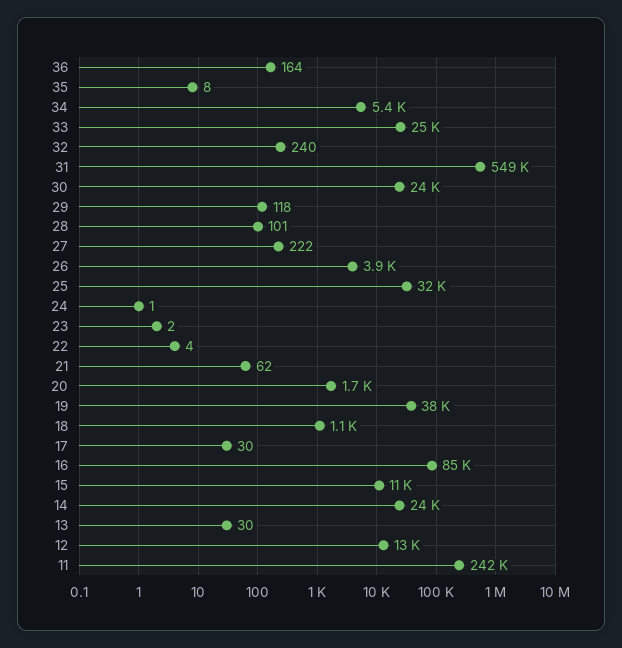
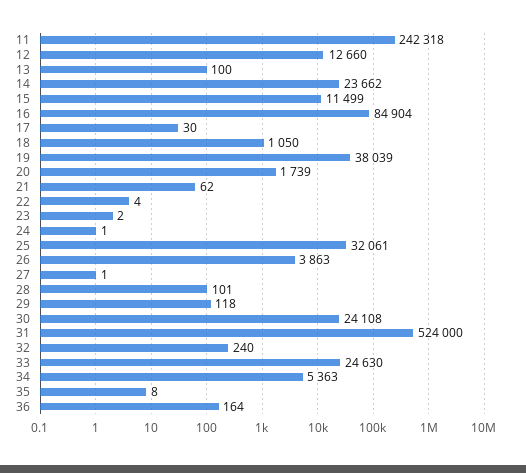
31: 549000 -> 524000
27: 222 -> 1
13: 30 -> 100

